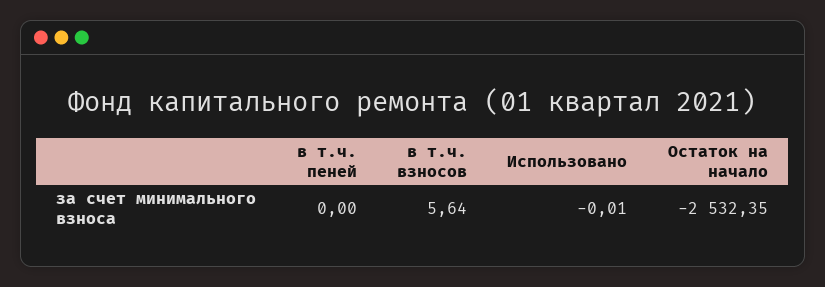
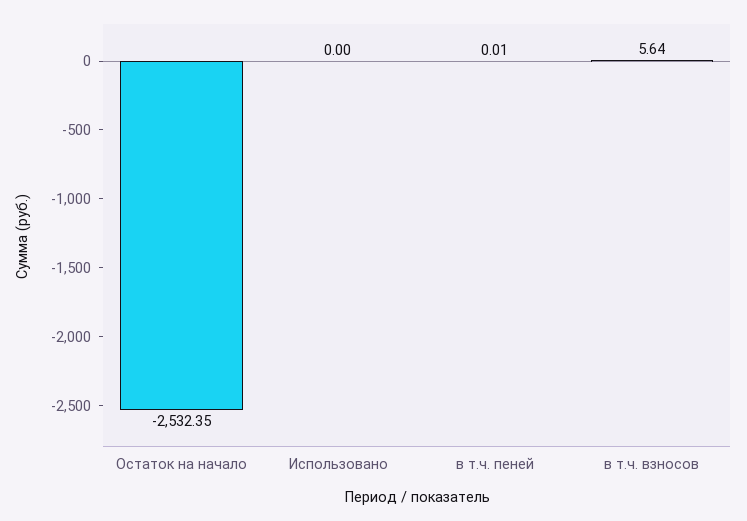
в т.ч. пеней: 0 -> 0.01
Использовано: -0.01 -> 0

